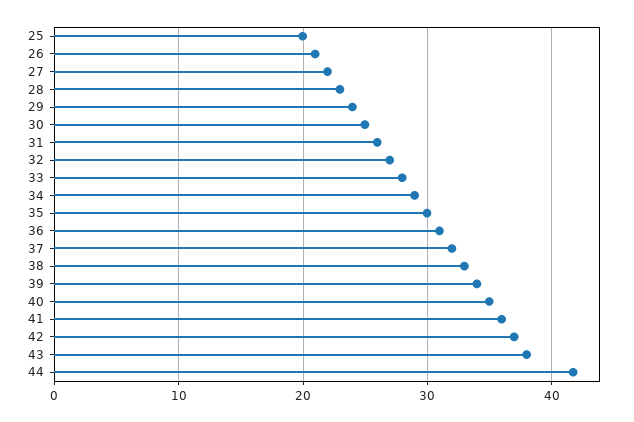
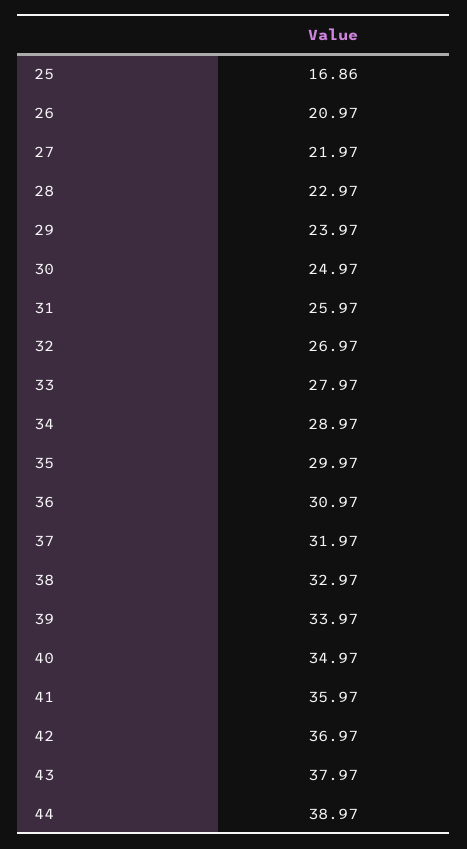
25: 20 -> 16.86
44: 42 -> 38.97

